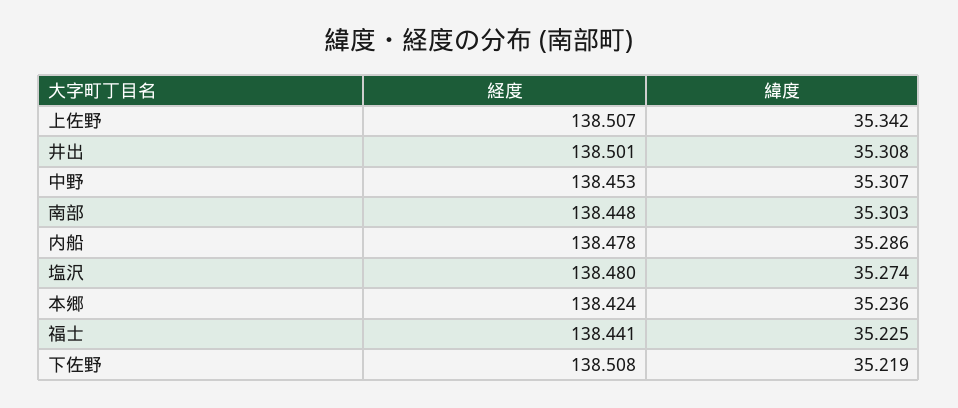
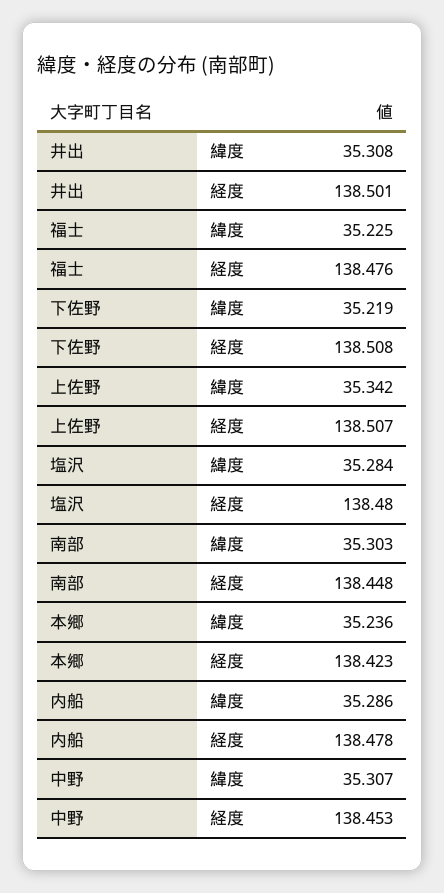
緯度, 塩沢: 35.274 -> 35.284
経度, 本郷: 138.424 -> 138.423
経度, 福士: 138.441 -> 138.476

